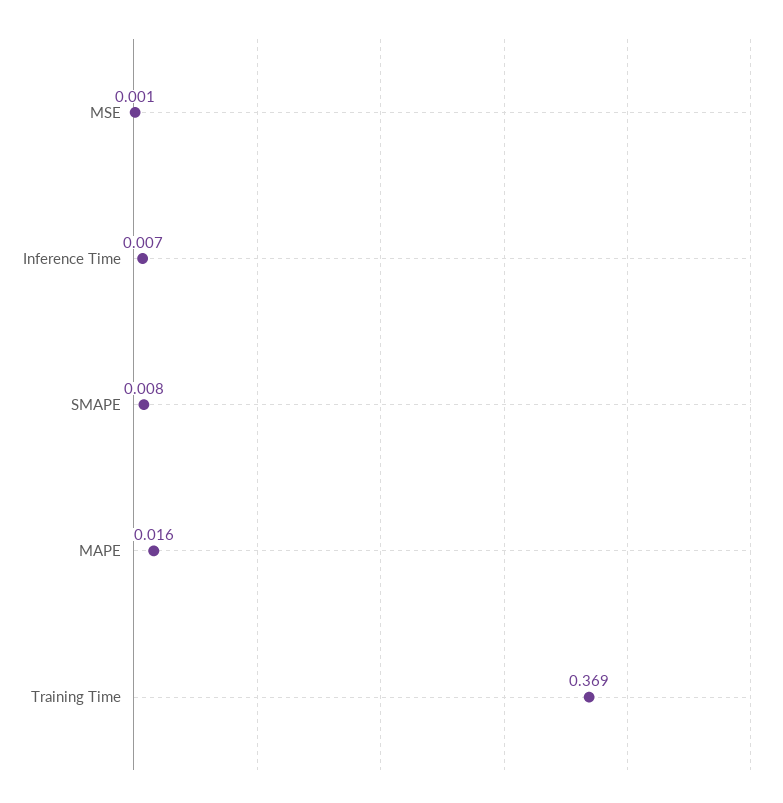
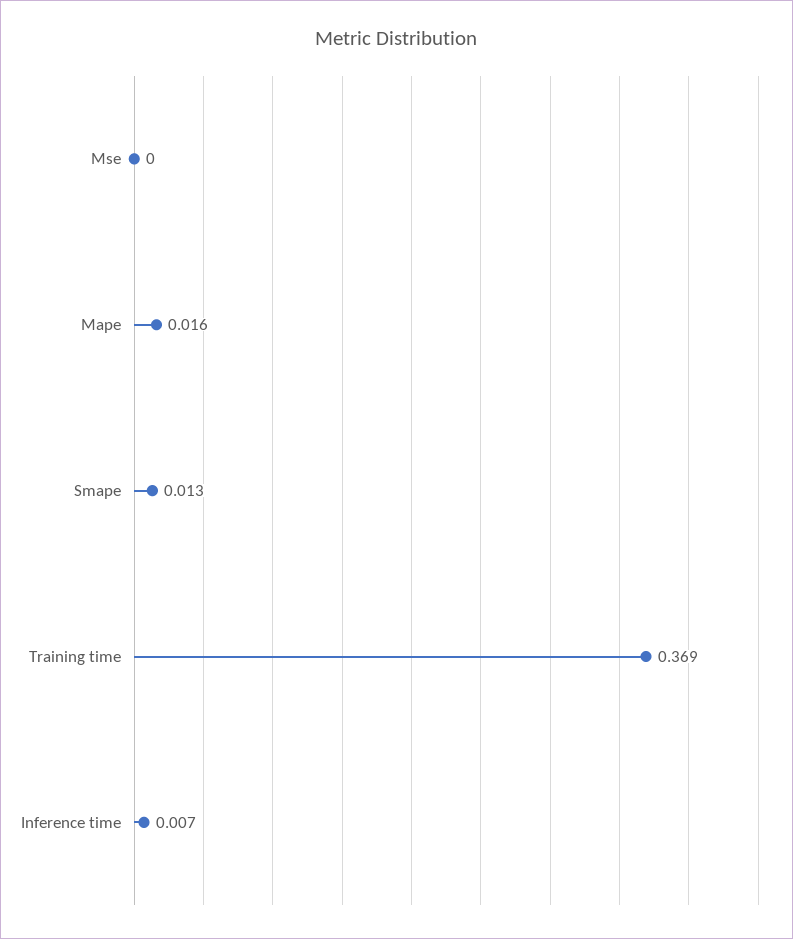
MSE: 0.001 -> 0
SMAPE: 0.008 -> 0.013

